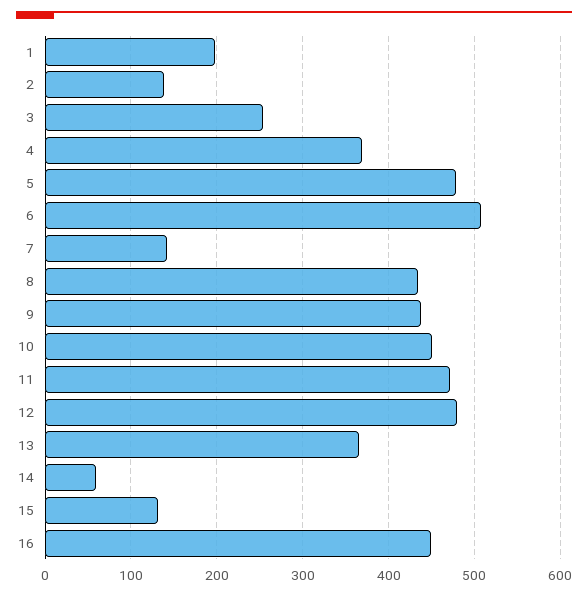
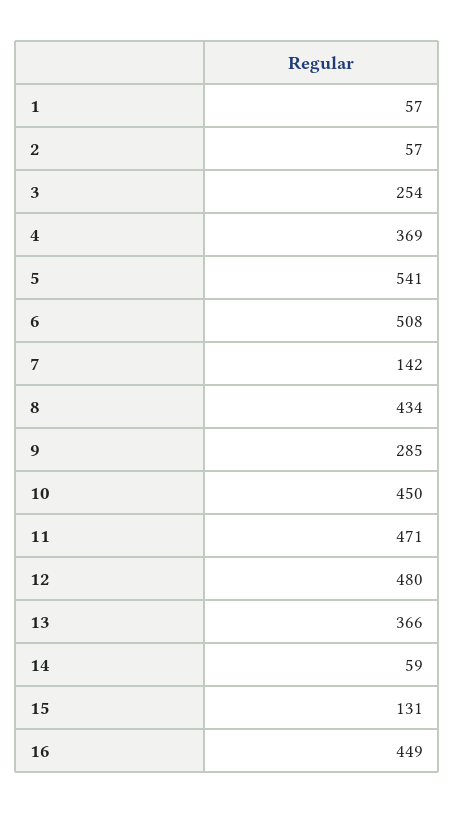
1: 200 -> 57
2: 140 -> 57
5: 480 -> 541
9: 440 -> 285

